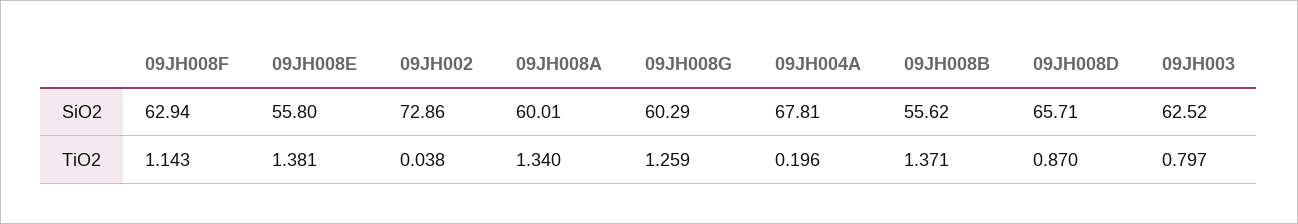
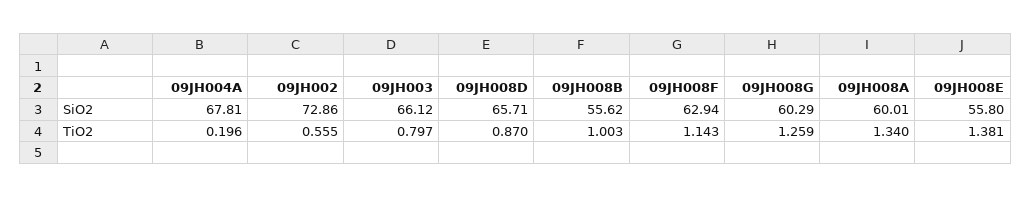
09JH003, SiO2: 62.52 -> 66.12
09JH002, TiO2: 0.038 -> 0.555
09JH008B, TiO2: 1.371 -> 1.003

